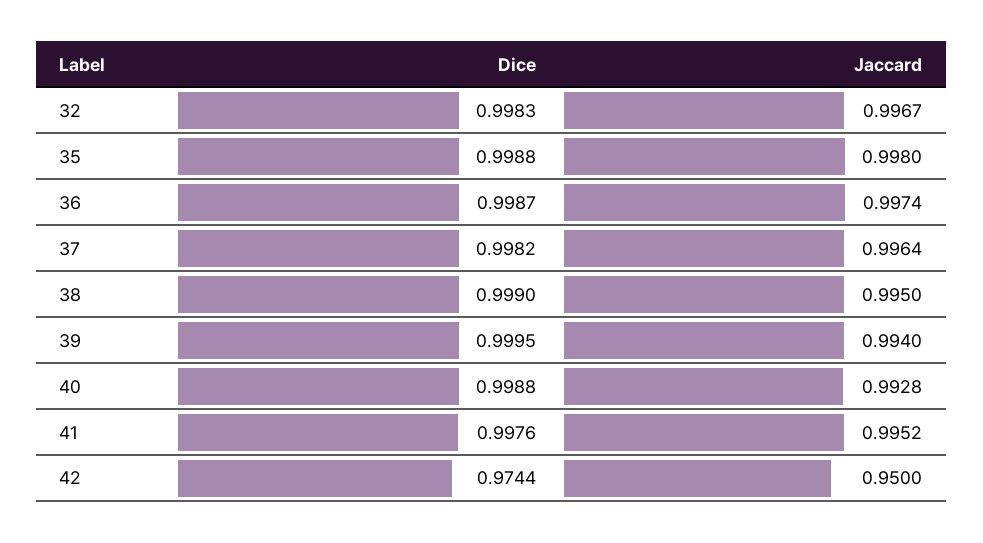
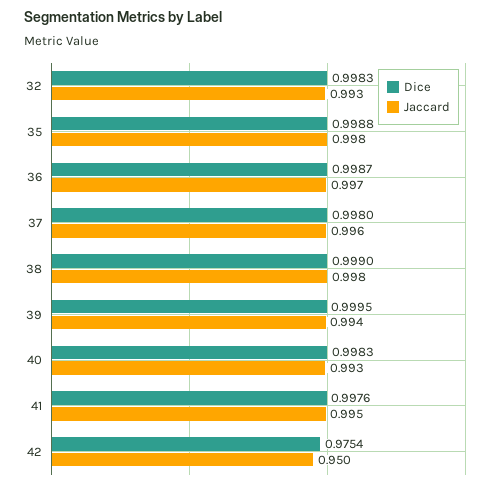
Jaccard, 32: 0.9967 -> 0.993
Dice, 37: 0.9982 -> 0.998
Jaccard, 38: 0.995 -> 0.998
Dice, 40: 0.9988 -> 0.9983
Dice, 42: 0.9744 -> 0.9754

